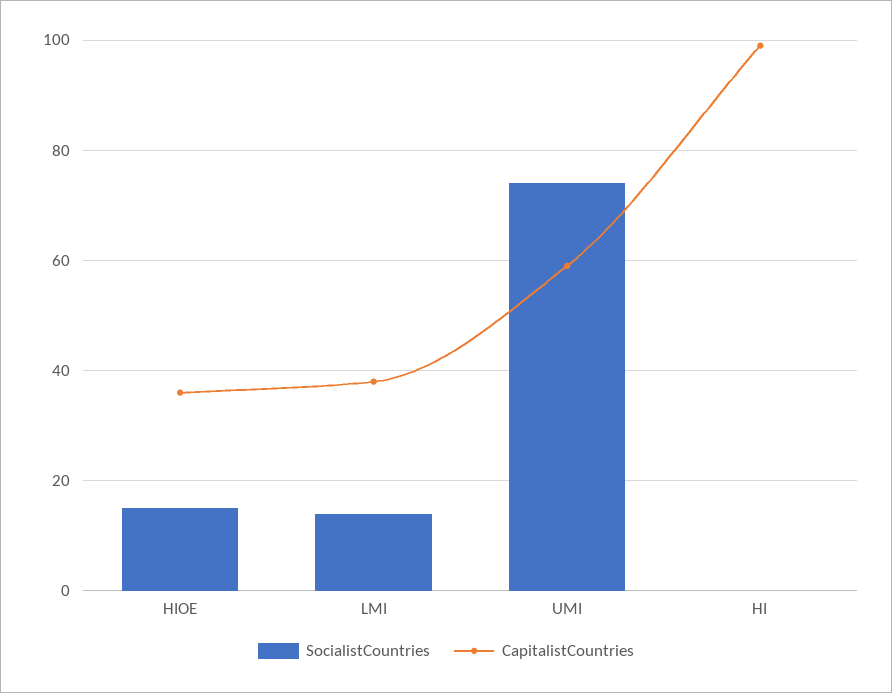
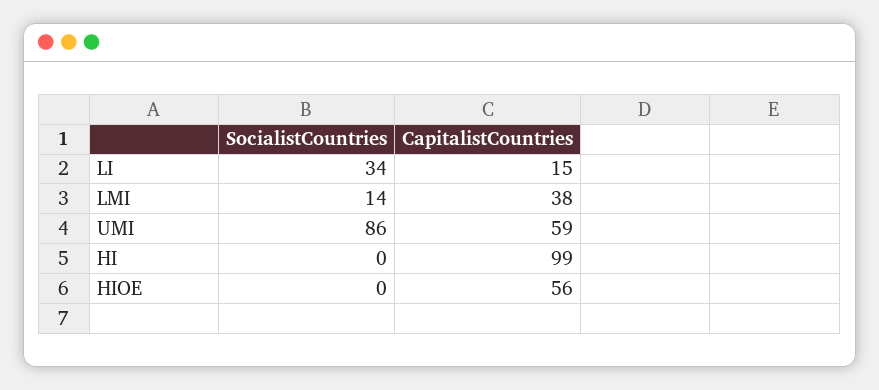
SocialistCountries, HIOE: 15 -> 0
CapitalistCountries, HIOE: 35 -> 56
SocialistCountries, UMI: 75 -> 86
SocialistCountries, LI: none -> 34
CapitalistCountries, LI: none -> 15

